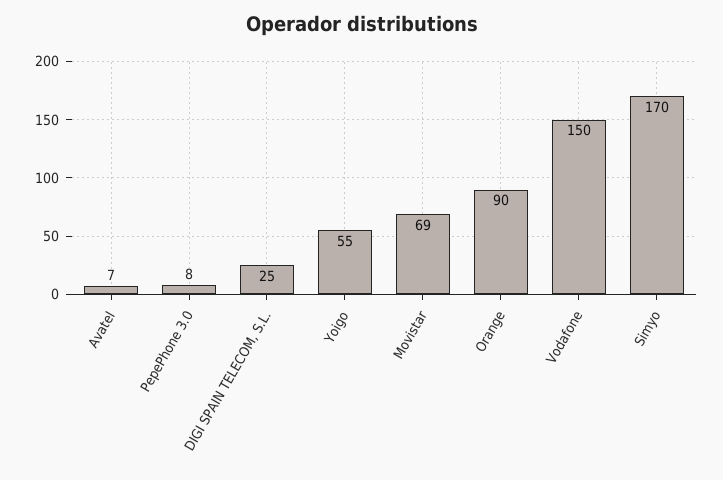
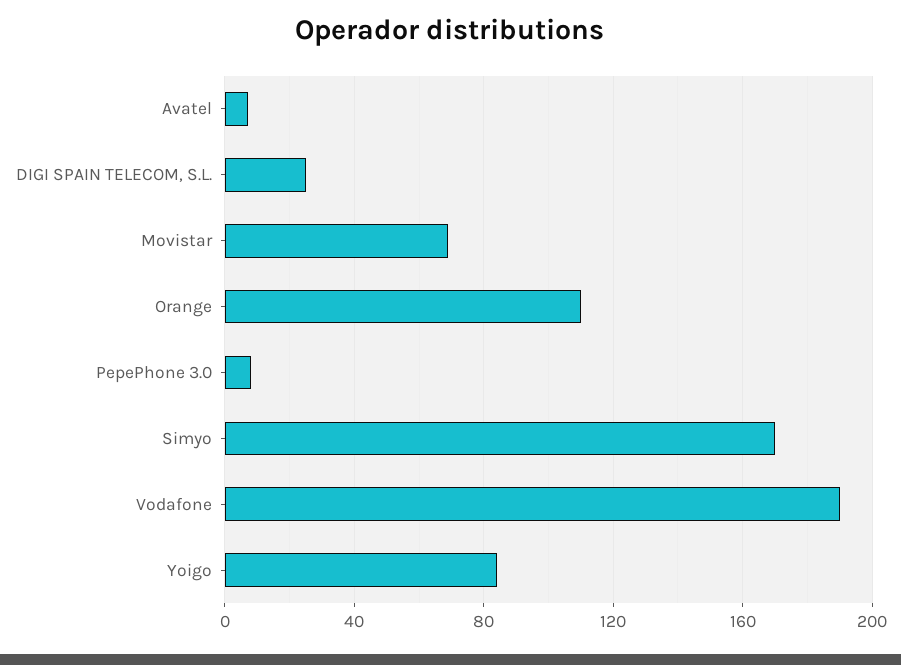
Yoigo: 55 -> 85
Orange: 90 -> 110
Vodafone: 150 -> 190

